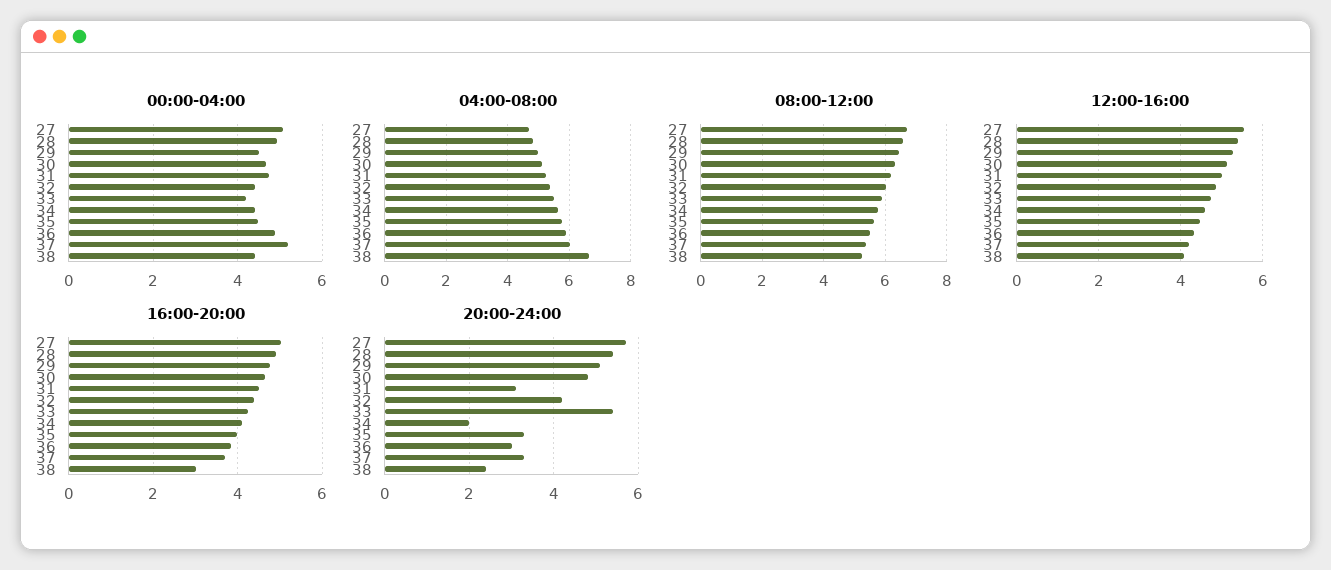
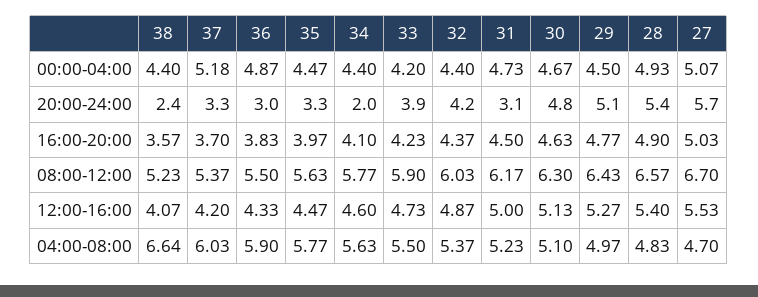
16:00-20:00, 38: 3 -> 3.57
20:00-24:00, 33: 5.5 -> 3.9

